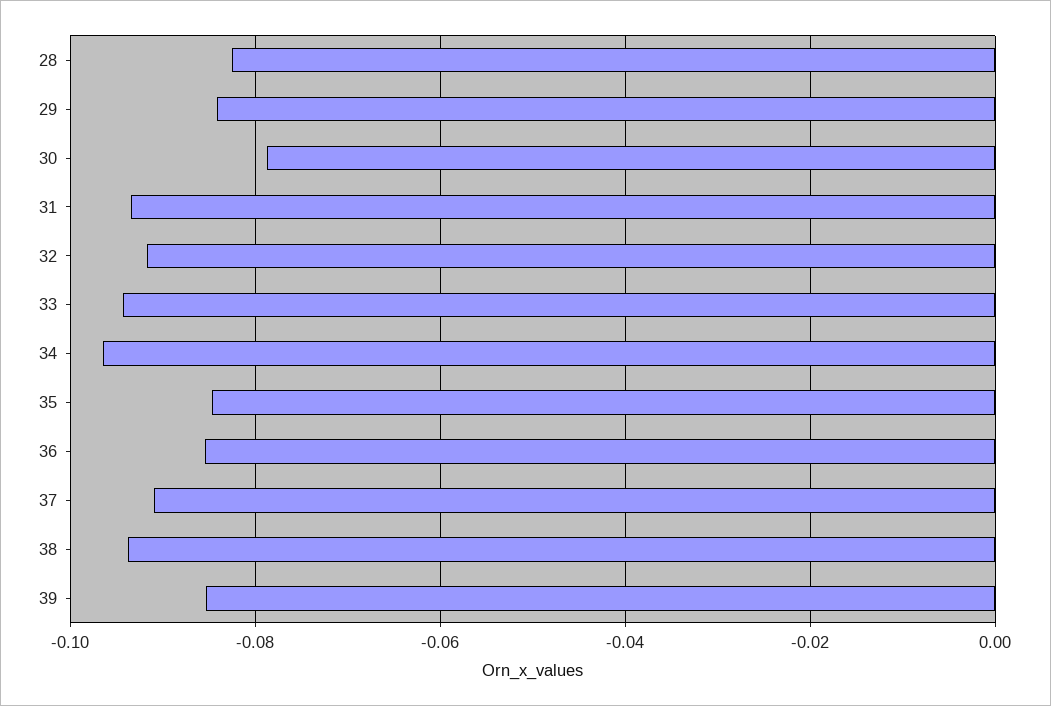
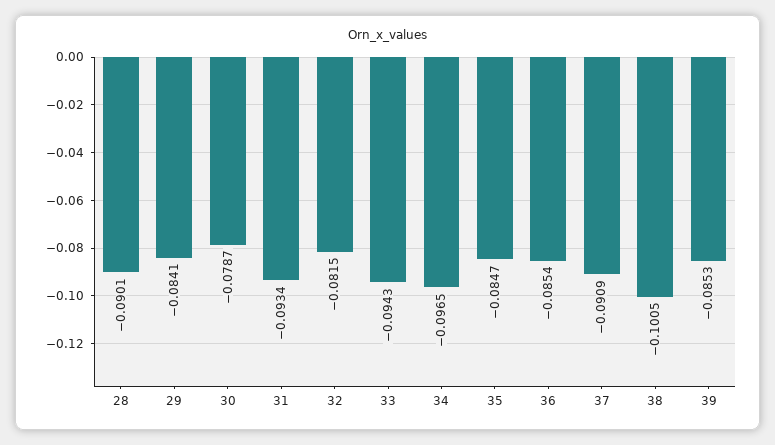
28: -0.082 -> -0.0901
32: -0.092 -> -0.0815
38: -0.094 -> -0.1005

